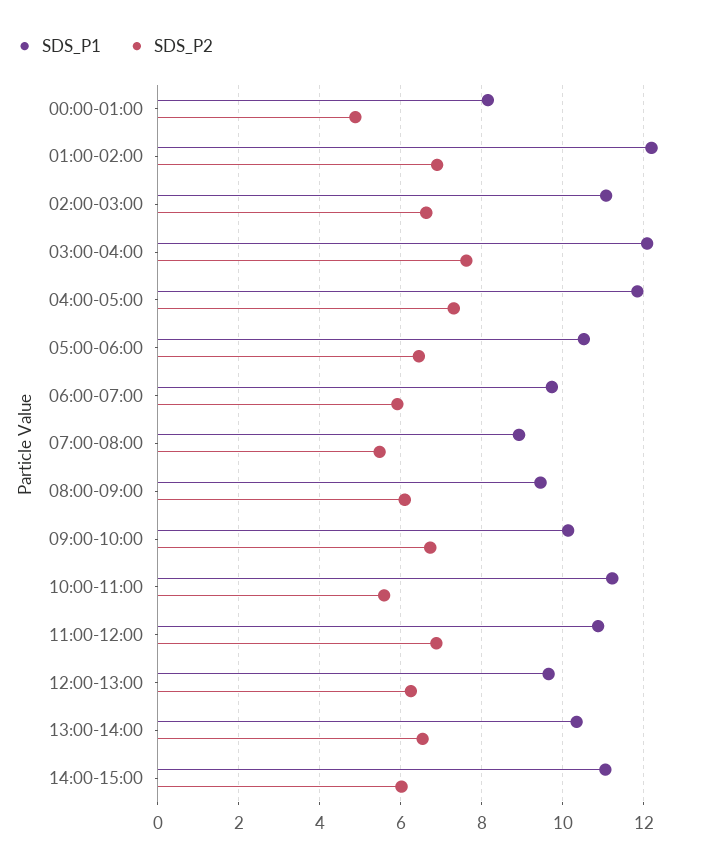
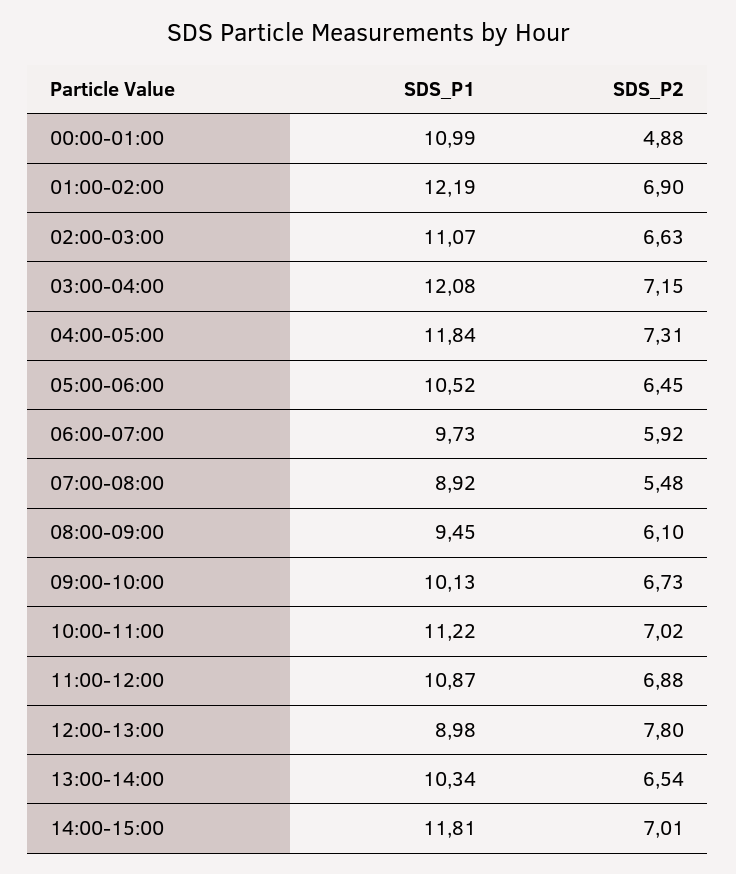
SDS_P1, 00:00-01:00: 8.2 -> 10.99
SDS_P2, 03:00-04:00: 7.6 -> 7.15
SDS_P2, 10:00-11:00: 5.6 -> 7.02
SDS_P1, 12:00-13:00: 9.6 -> 8.98
SDS_P2, 12:00-13:00: 6.2 -> 7.8
SDS_P1, 14:00-15:00: 11 -> 11.81
SDS_P2, 14:00-15:00: 6 -> 7.01

